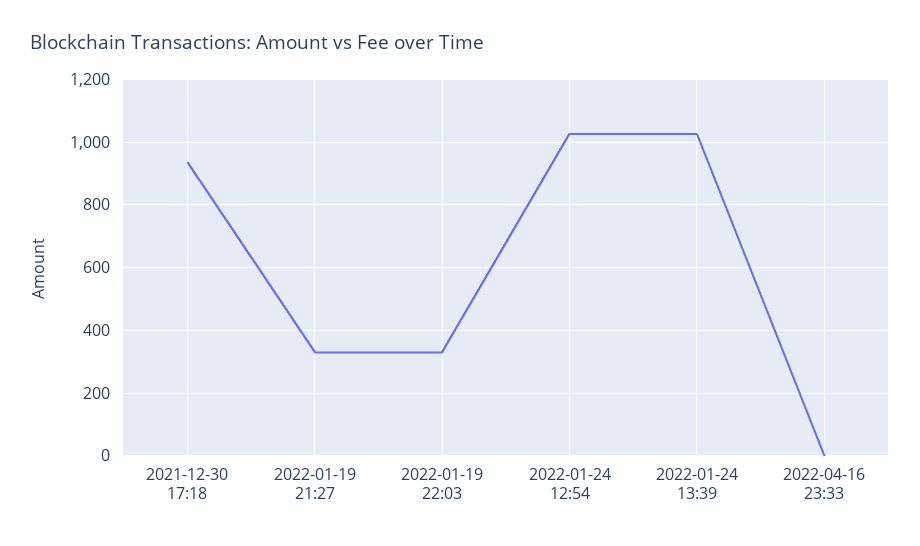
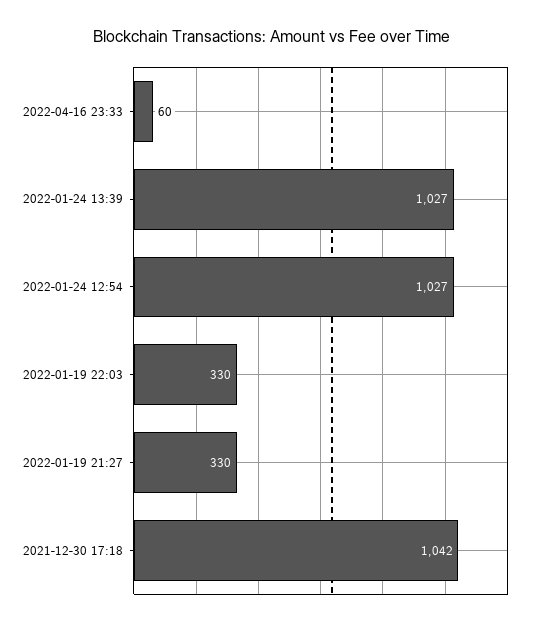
2021-12-30 17:18: 940 -> 1042
2022-04-16 23:33: 0 -> 60

